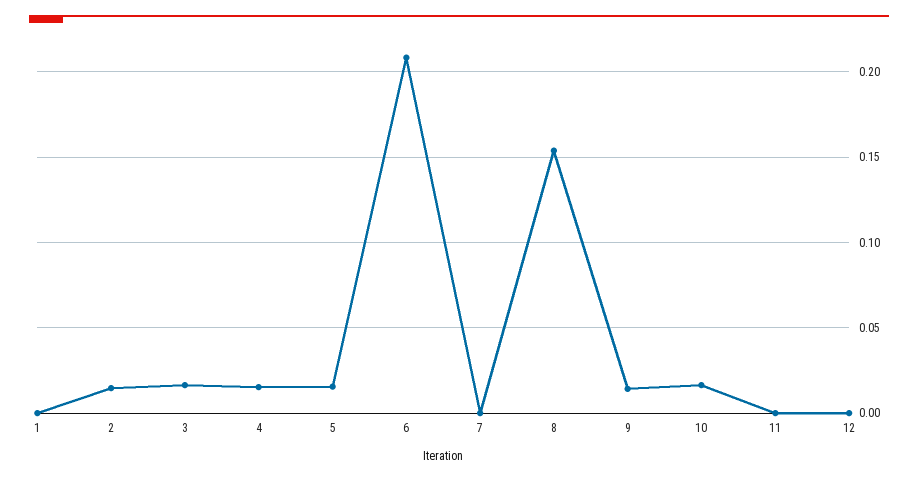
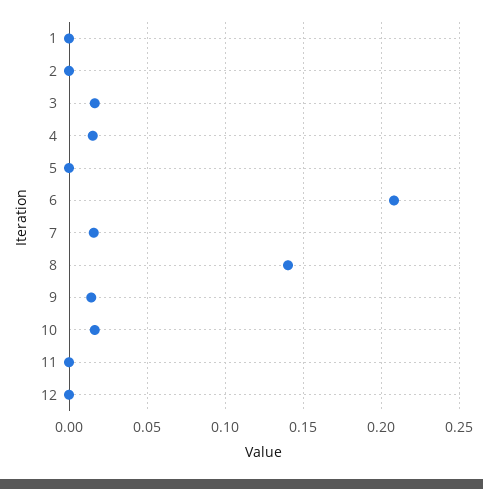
2: 0.015 -> 0
5: 0.015 -> 0
7: 0 -> 0.015
8: 0.155 -> 0.14

